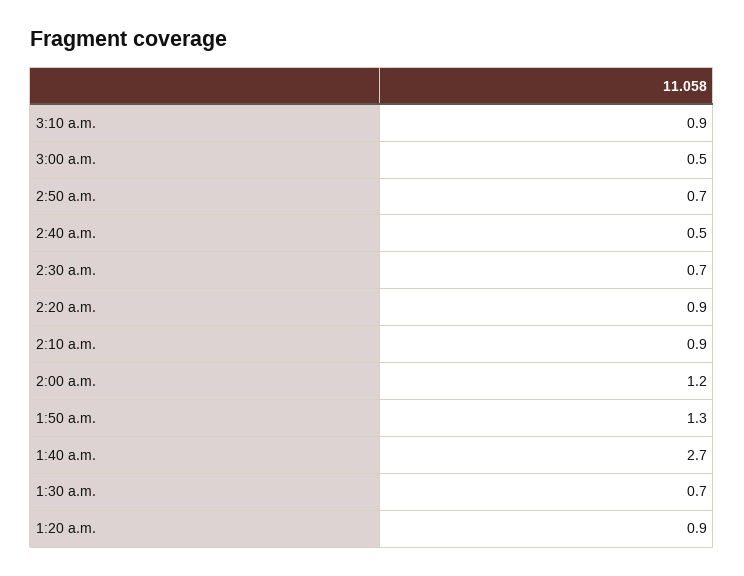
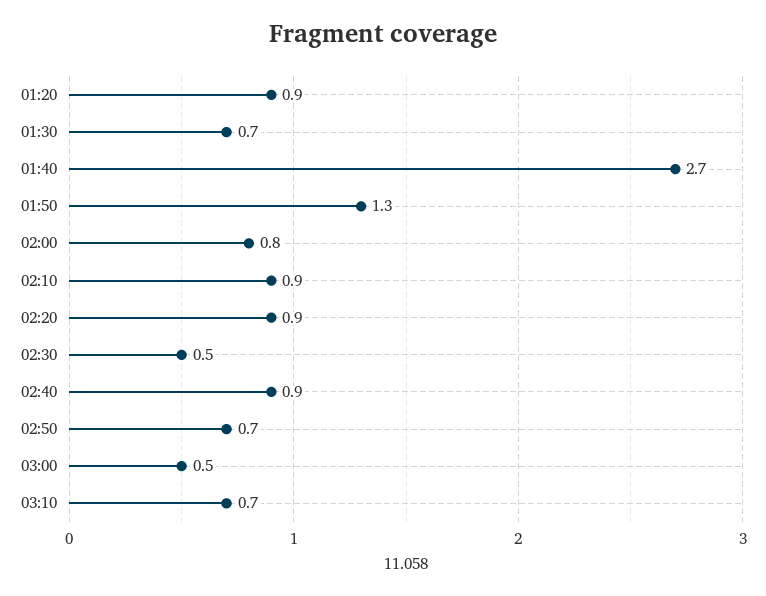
3:10 a.m.: 0.9 -> 0.7
2:40 a.m.: 0.5 -> 0.9
2:30 a.m.: 0.7 -> 0.5
2:00 a.m.: 1.2 -> 0.8

